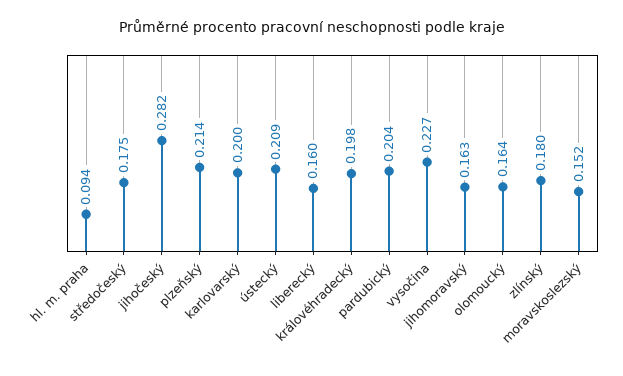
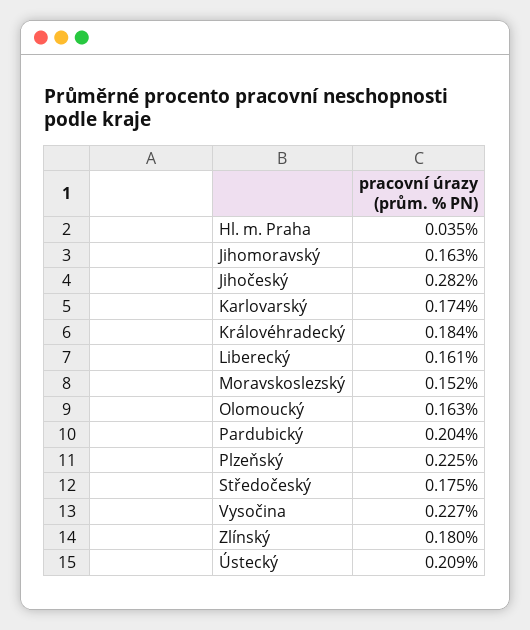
hl. m. praha: 0.094 -> 0.035
plzeňský: 0.214 -> 0.225
karlovarský: 0.2 -> 0.174
liberecký: 0.16 -> 0.161
královéhradecký: 0.198 -> 0.184
olomoucký: 0.164 -> 0.163

